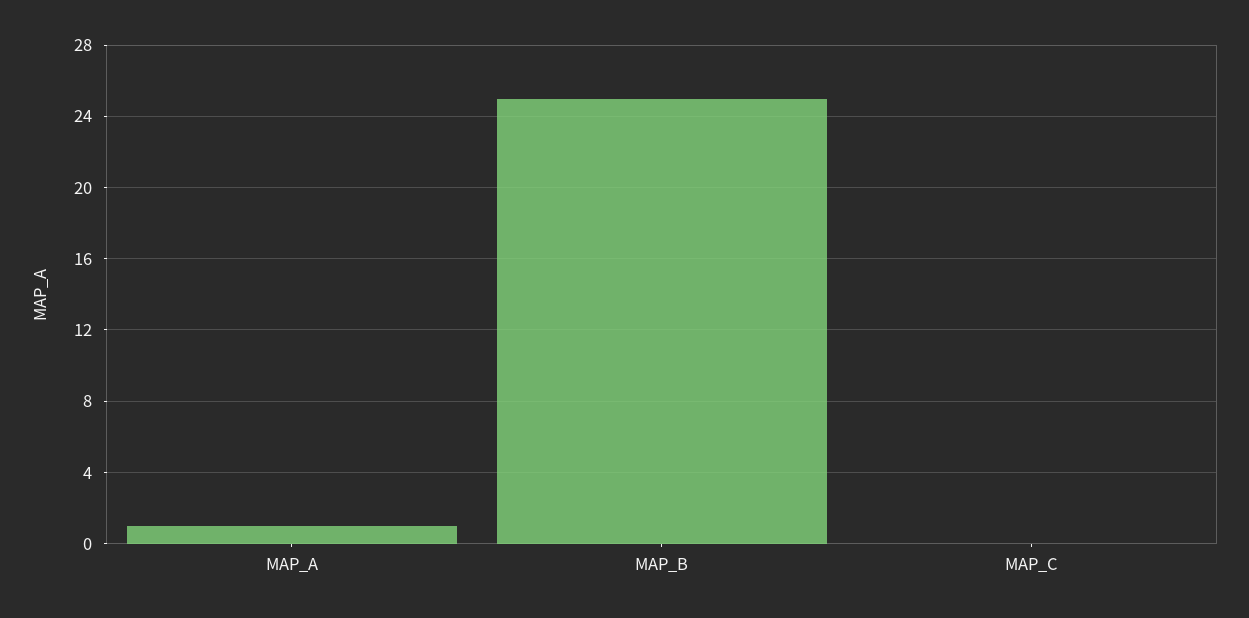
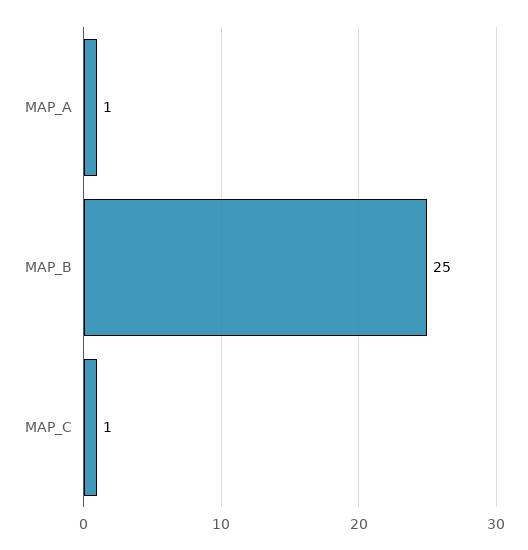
MAP_C: 0 -> 1

